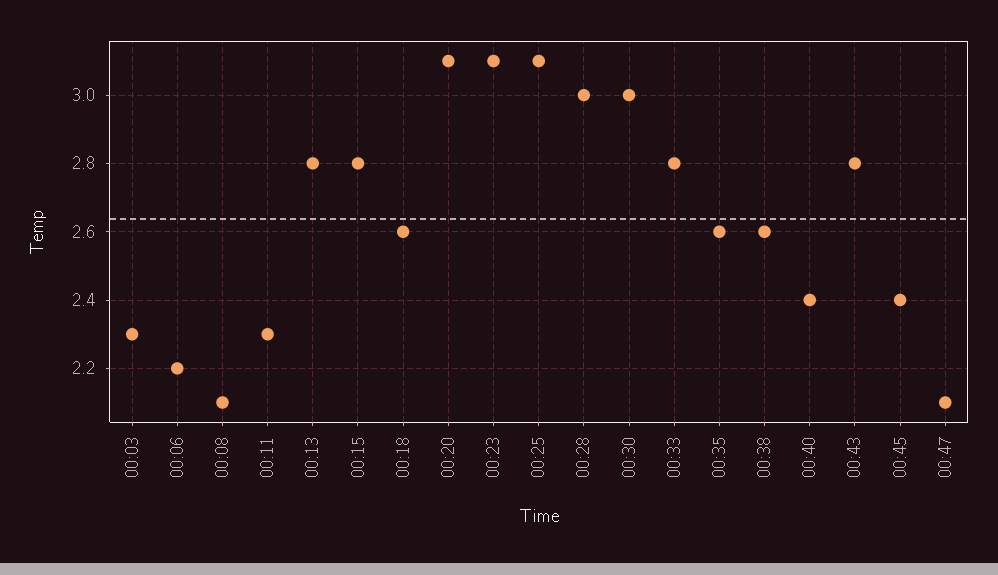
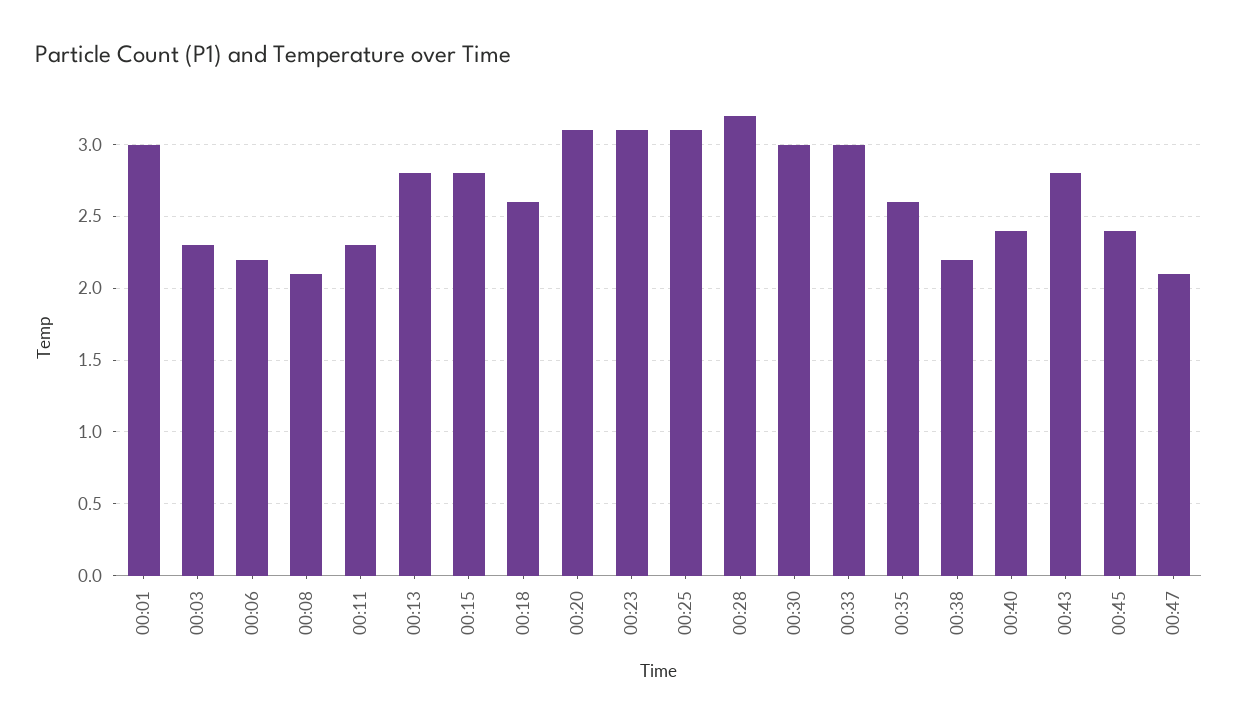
00:28: 3 -> 3.2
00:33: 2.8 -> 3
00:38: 2.6 -> 2.2
00:01: none -> 3

